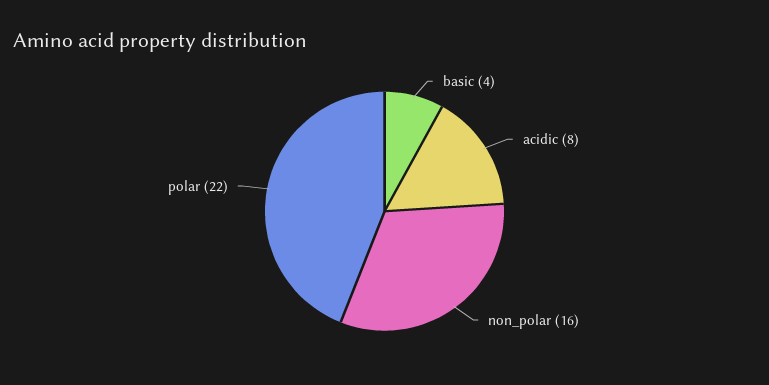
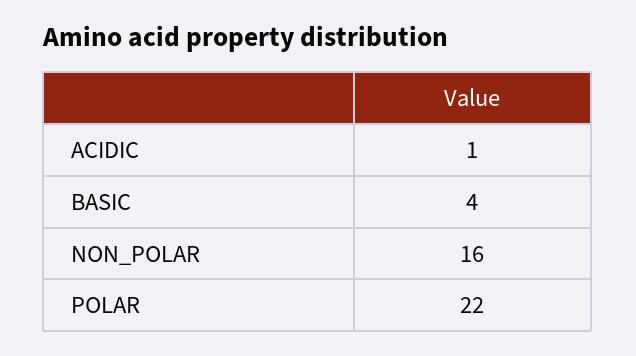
acidic: 8 -> 1

